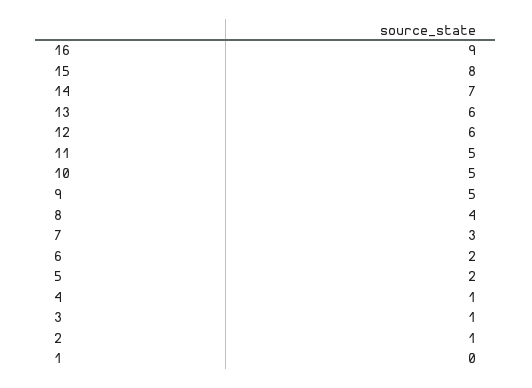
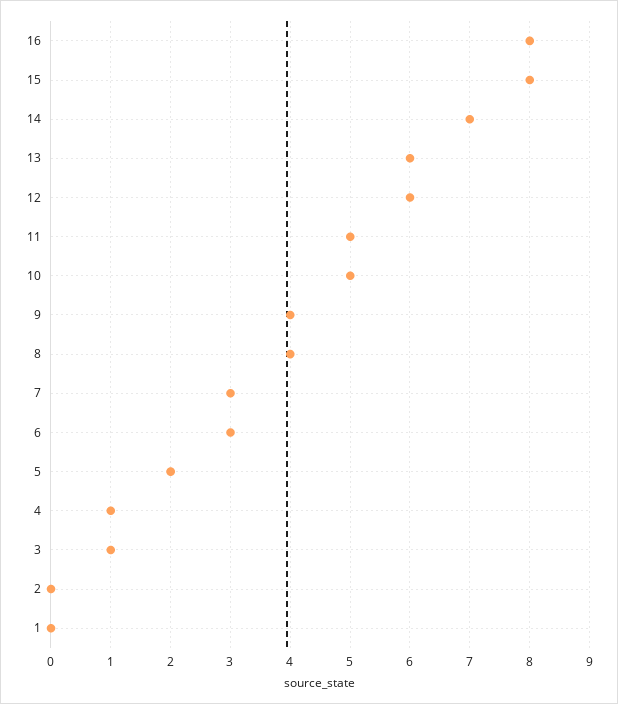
16: 9 -> 8
9: 5 -> 4
6: 2 -> 3
2: 1 -> 0

